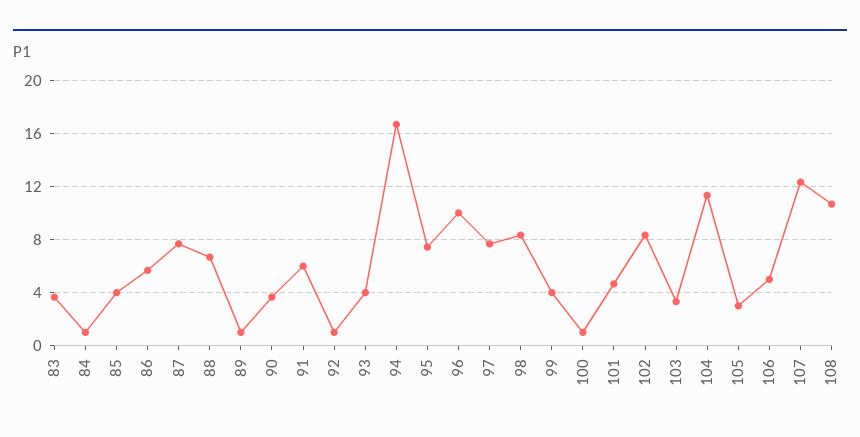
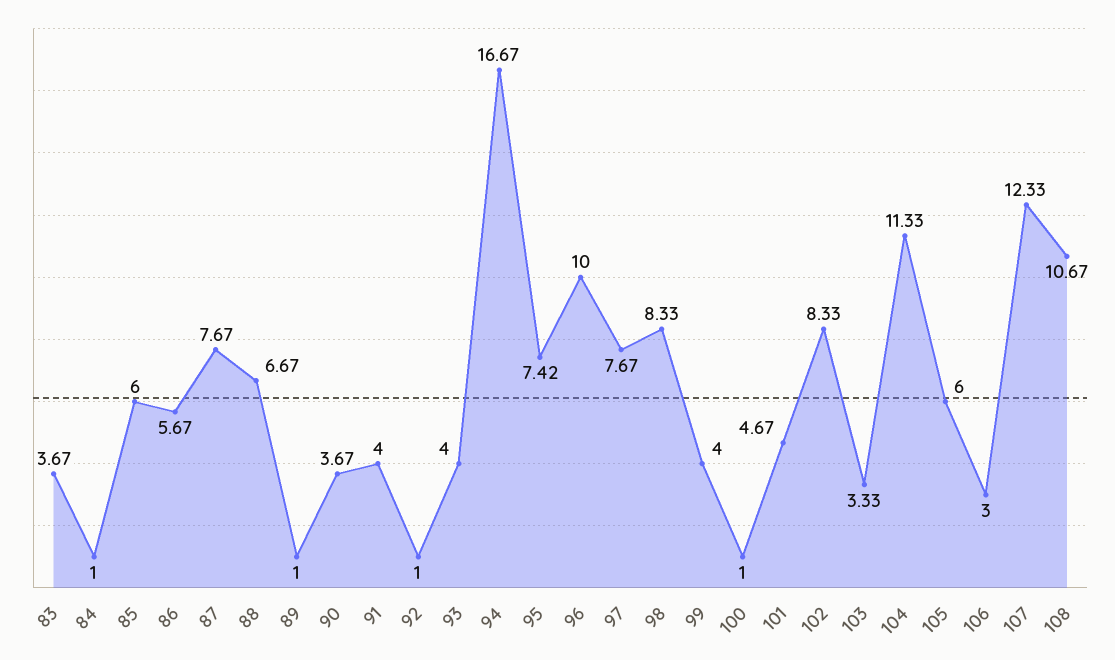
85: 4 -> 6
91: 6 -> 4
105: 3 -> 6
106: 5 -> 3

